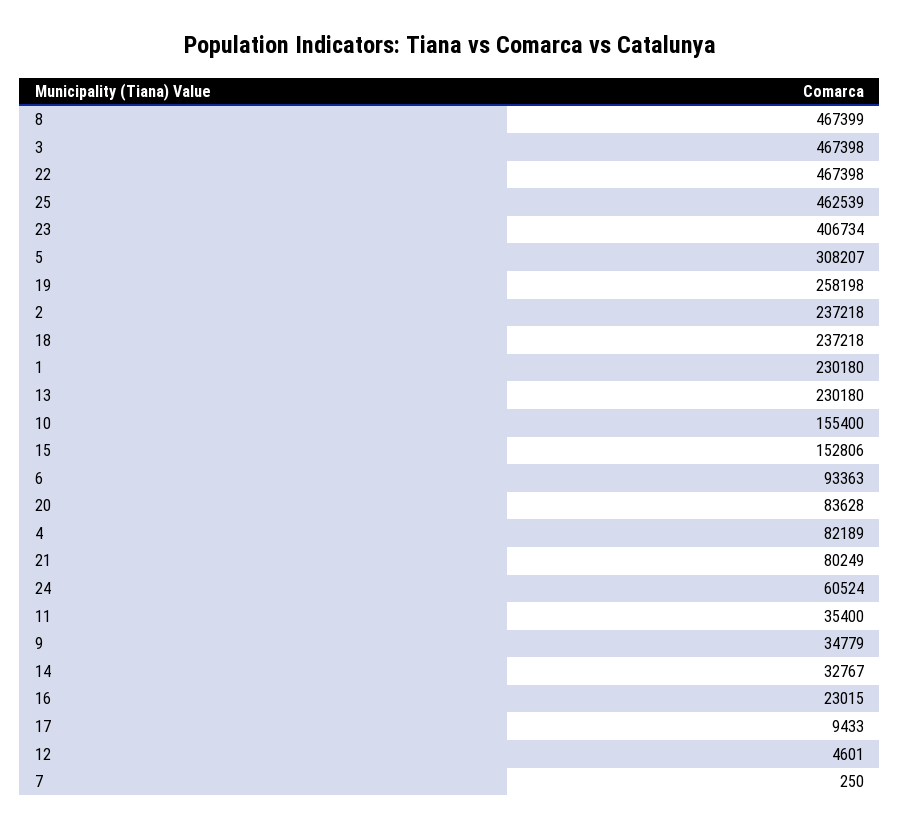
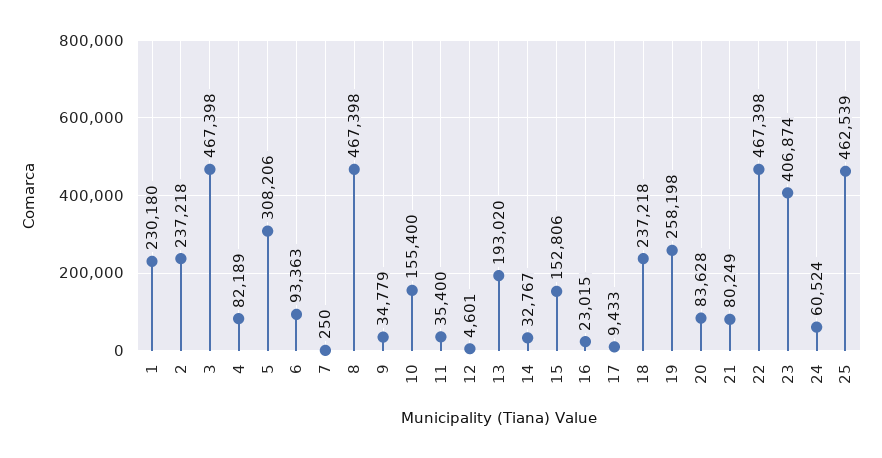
8: 467399 -> 467398
23: 406734 -> 406874
5: 308207 -> 308206
13: 230180 -> 193020

